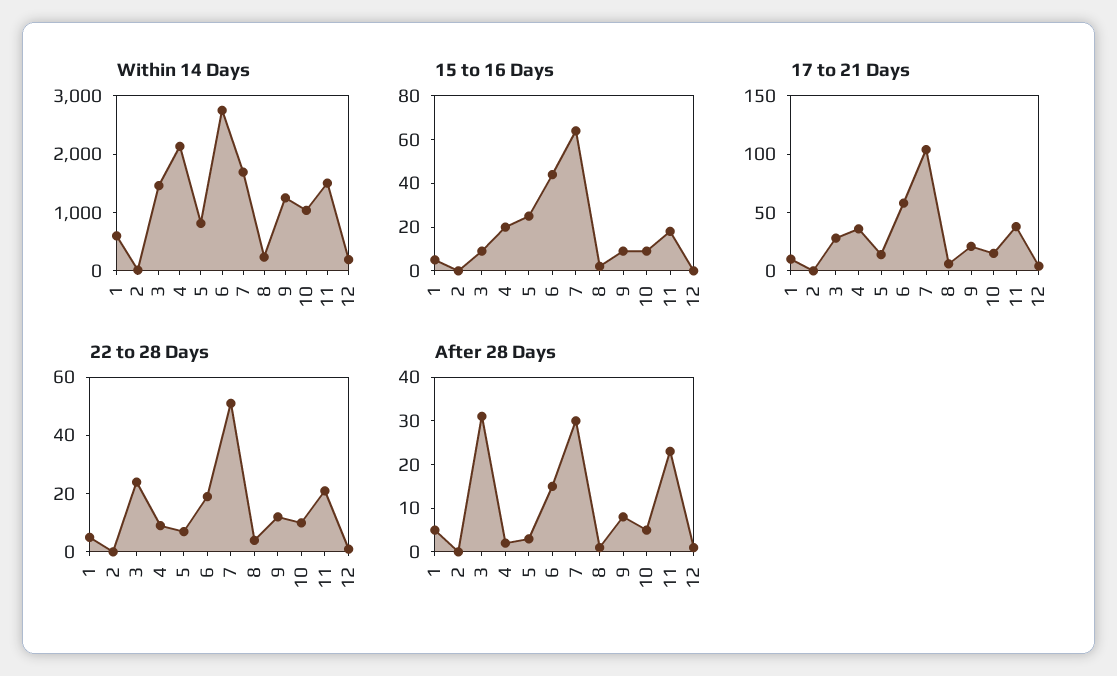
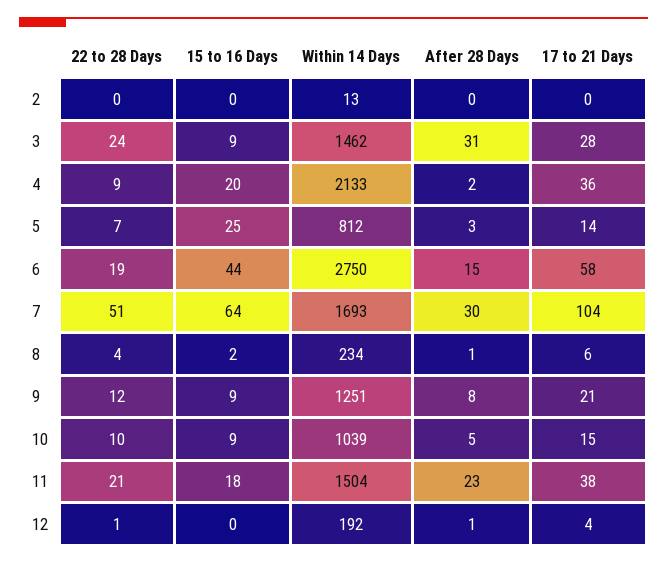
Within 14 Days, 1: 600 -> none
15 to 16 Days, 1: 5 -> none
17 to 21 Days, 1: 10 -> none
22 to 28 Days, 1: 5 -> none
After 28 Days, 1: 5 -> none

